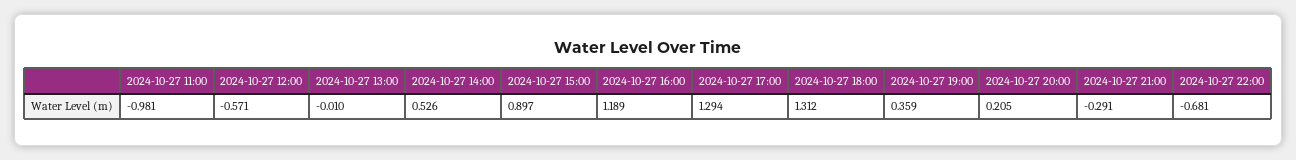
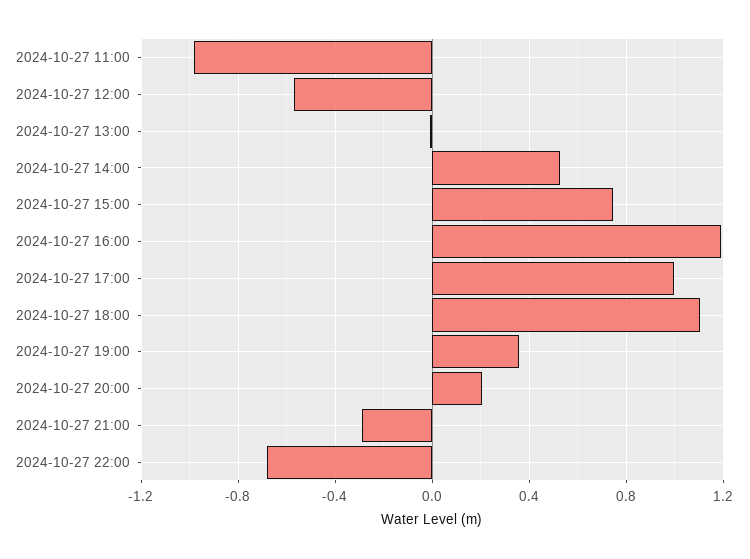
2024-10-27 15:00: 0.897 -> 0.75
2024-10-27 17:00: 1.294 -> 1
2024-10-27 18:00: 1.312 -> 1.1

